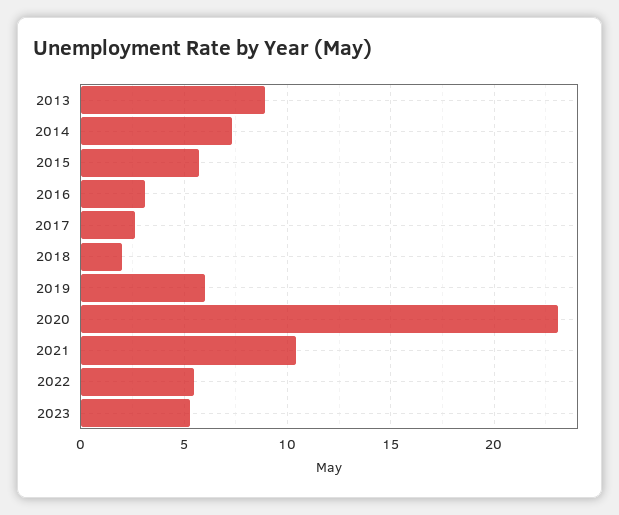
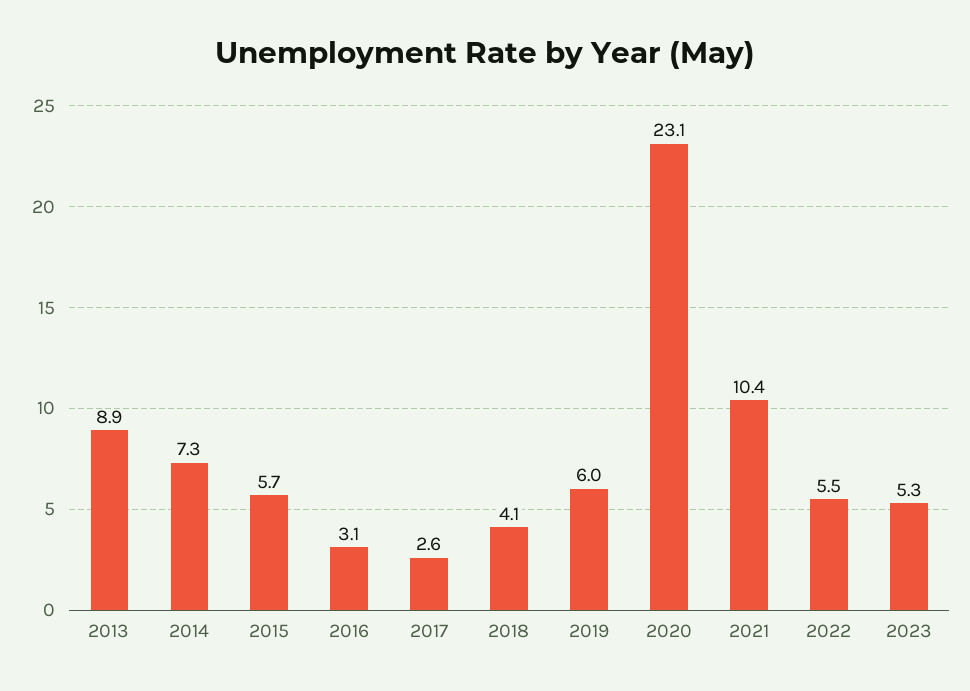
2018: 2 -> 4.1

